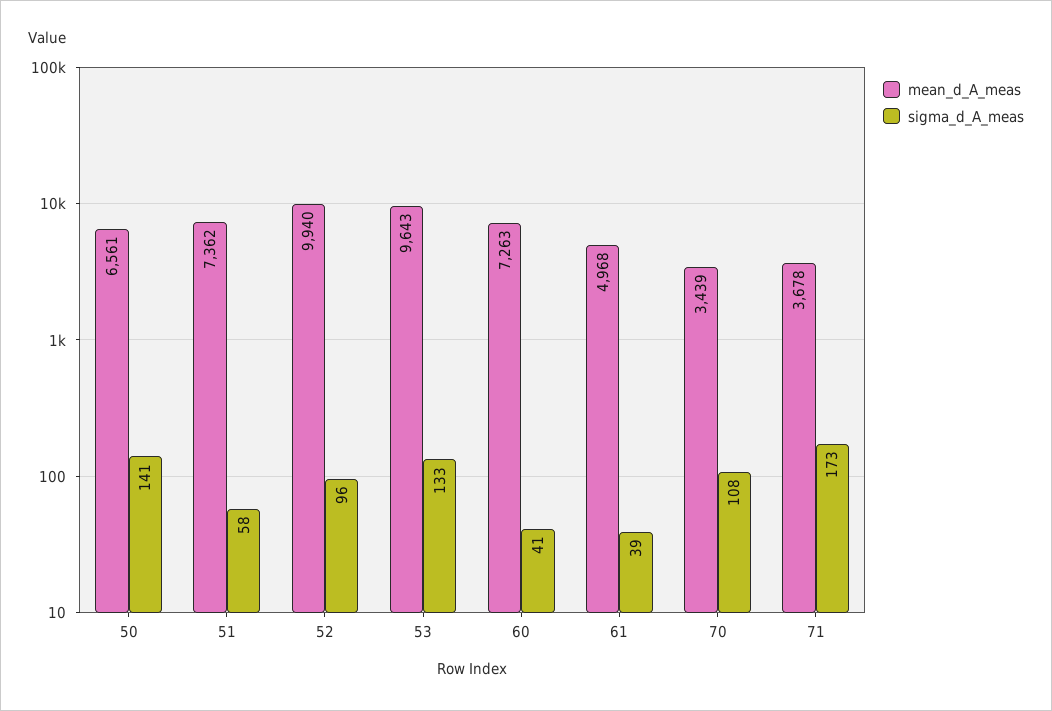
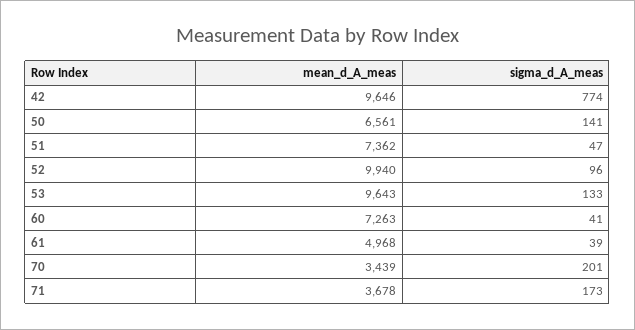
sigma_d_A_meas, 51: 58 -> 47
sigma_d_A_meas, 70: 108 -> 201
mean_d_A_meas, 42: none -> 9646
sigma_d_A_meas, 42: none -> 774

